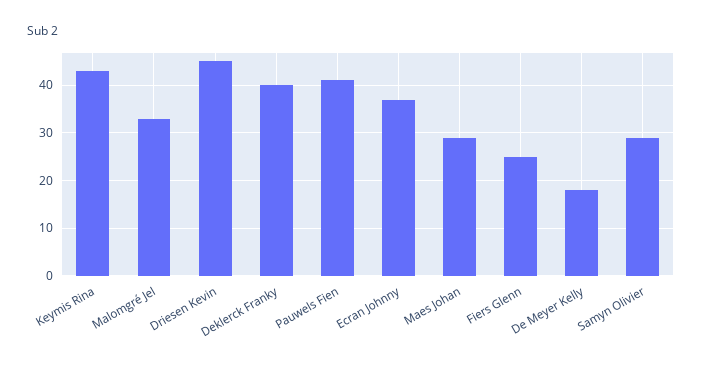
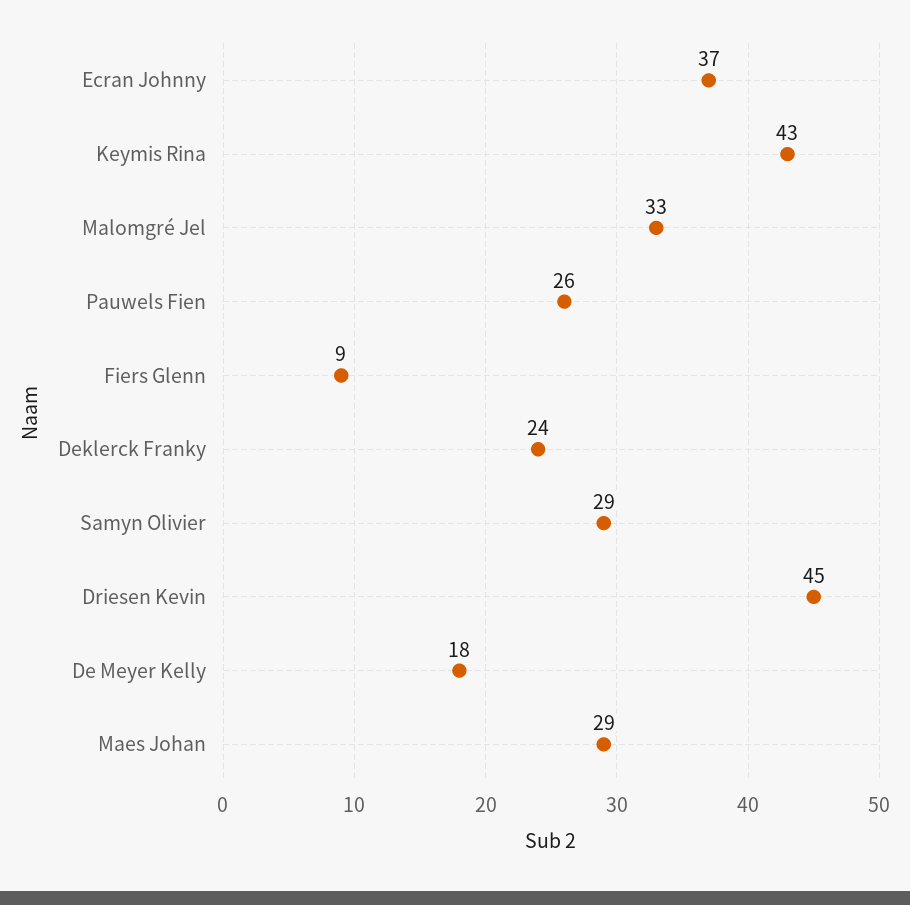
Deklerck Franky: 40 -> 24
Pauwels Fien: 40 -> 26
Fiers Glenn: 25 -> 9

